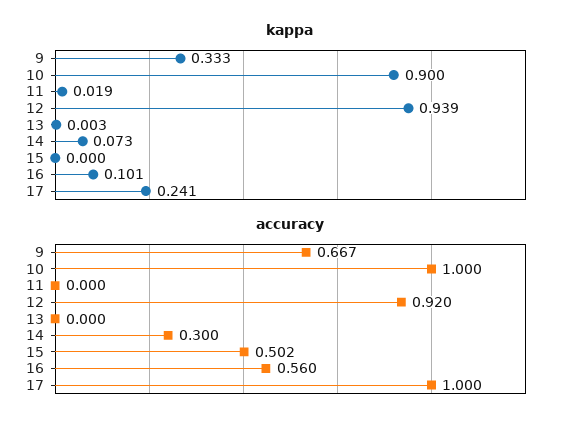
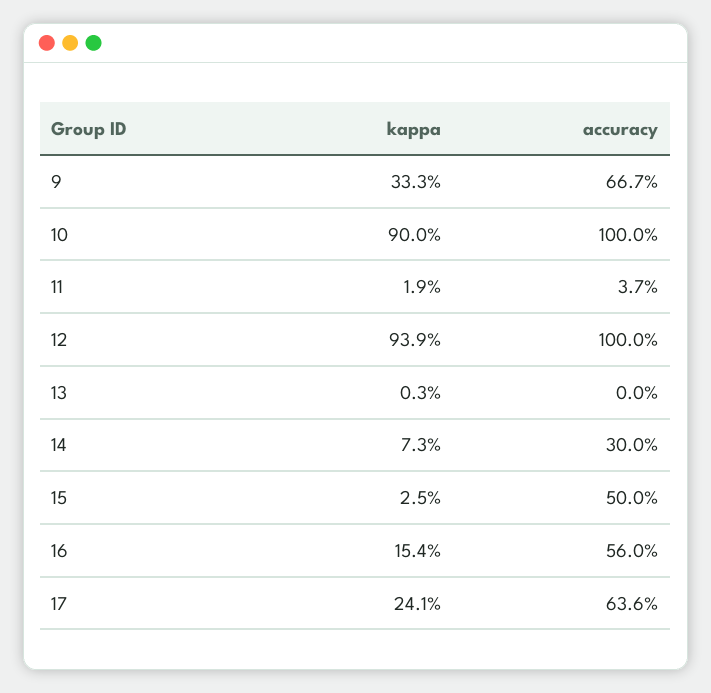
kappa, 15: 0 -> 0.025
kappa, 16: 0.101 -> 0.154
accuracy, 11: 0 -> 0.037
accuracy, 12: 0.92 -> 1
accuracy, 15: 0.502 -> 0.5
accuracy, 17: 1 -> 0.636

